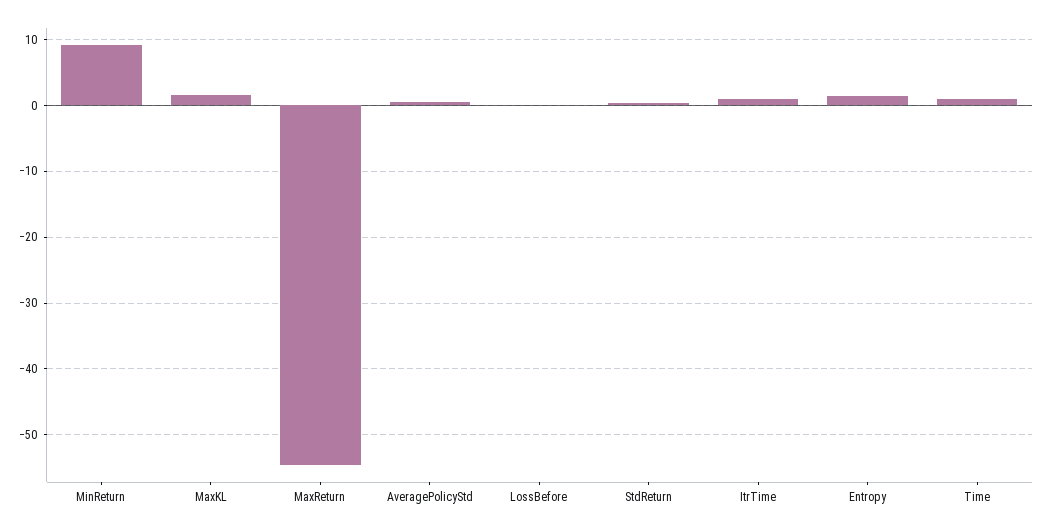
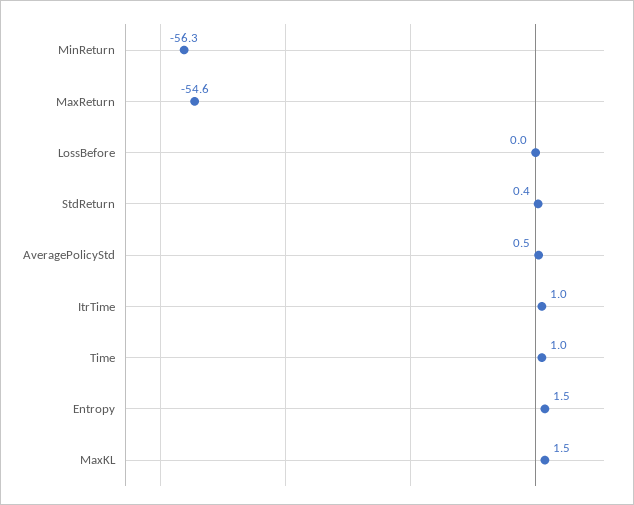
MinReturn: 9 -> -56.3

